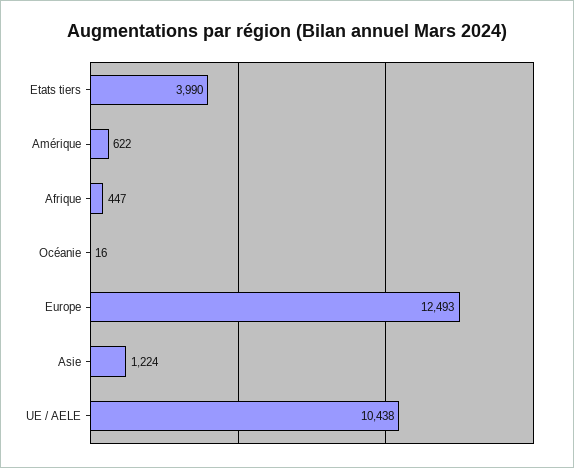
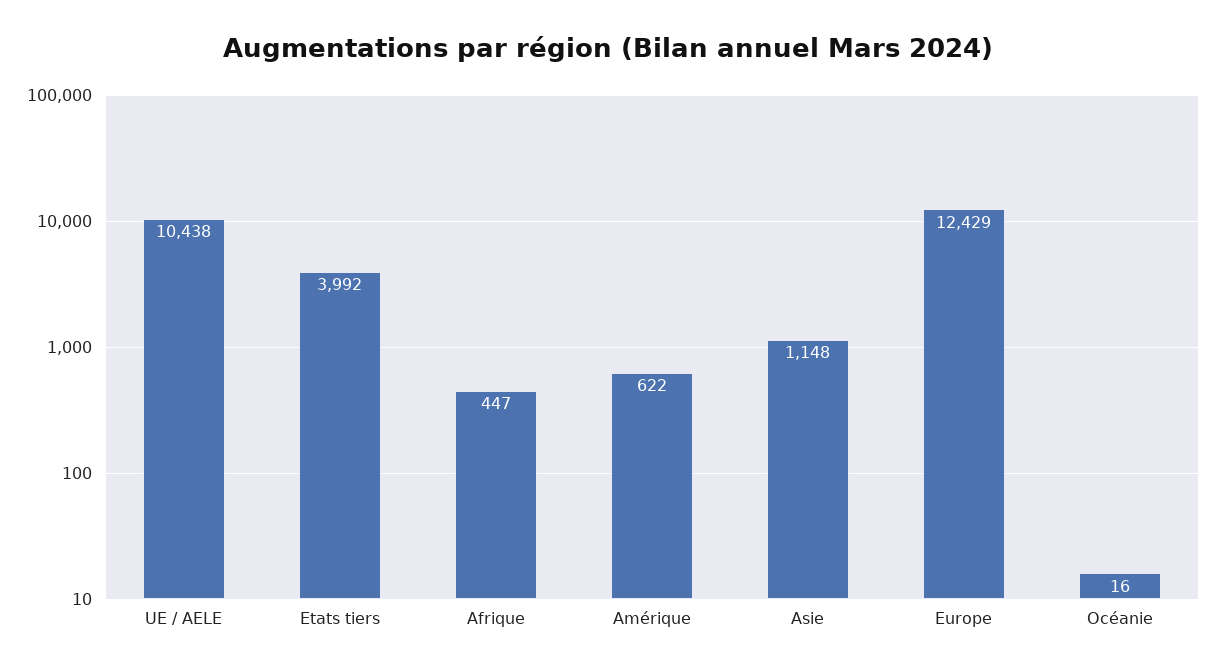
Etats tiers: 3990 -> 3992
Europe: 12493 -> 12429
Asie: 1224 -> 1148

